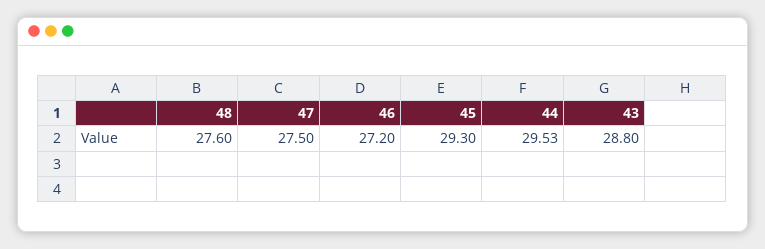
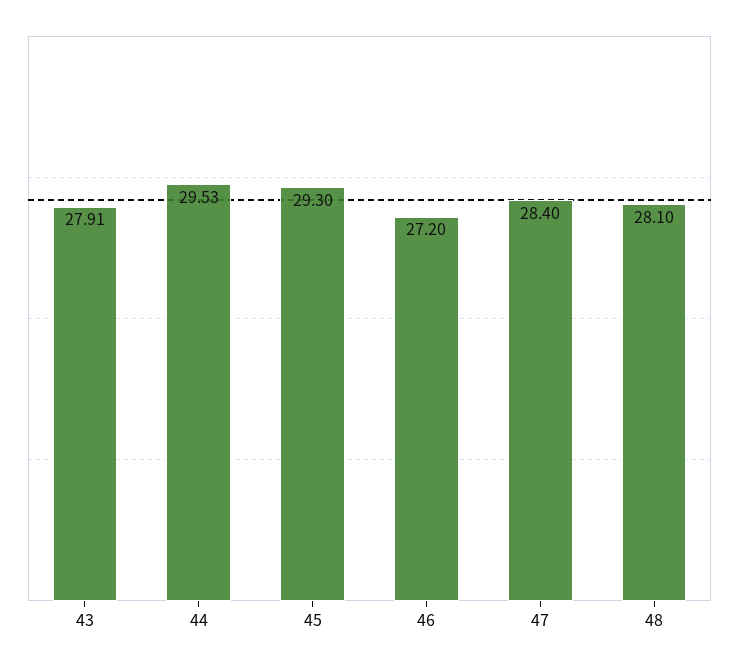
48: 27.6 -> 28.1
47: 27.5 -> 28.4
43: 28.8 -> 27.91

